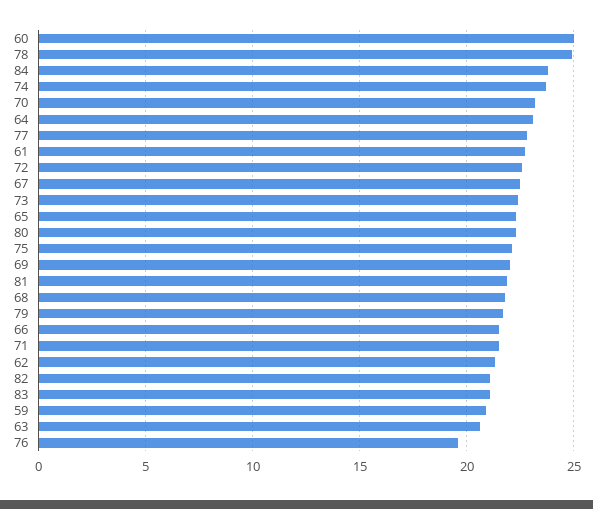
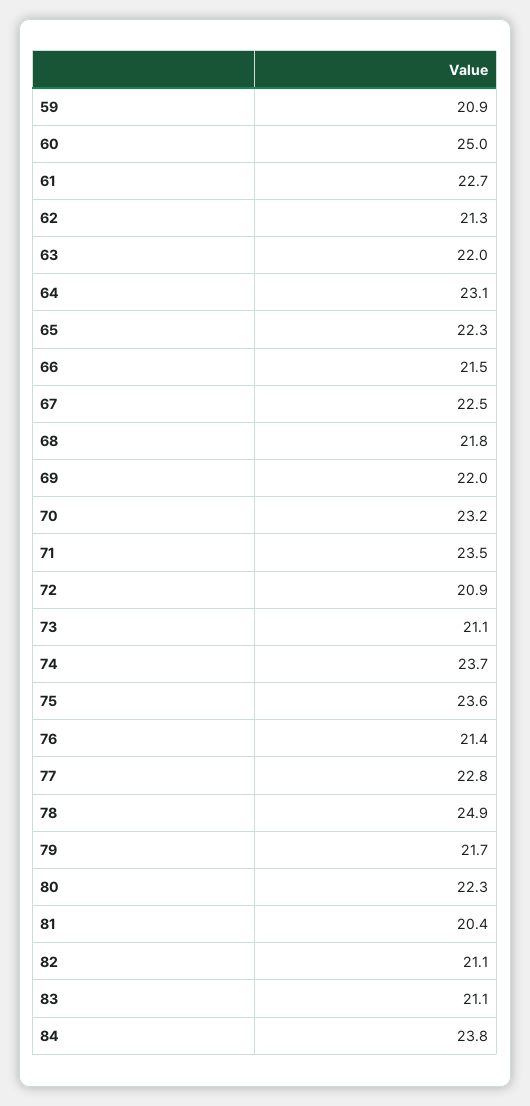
72: 22.5 -> 20.9
73: 22.5 -> 21.1
75: 22 -> 23.6
81: 22 -> 20.4
71: 21.5 -> 23.5
63: 20.5 -> 22
76: 19.5 -> 21.4

